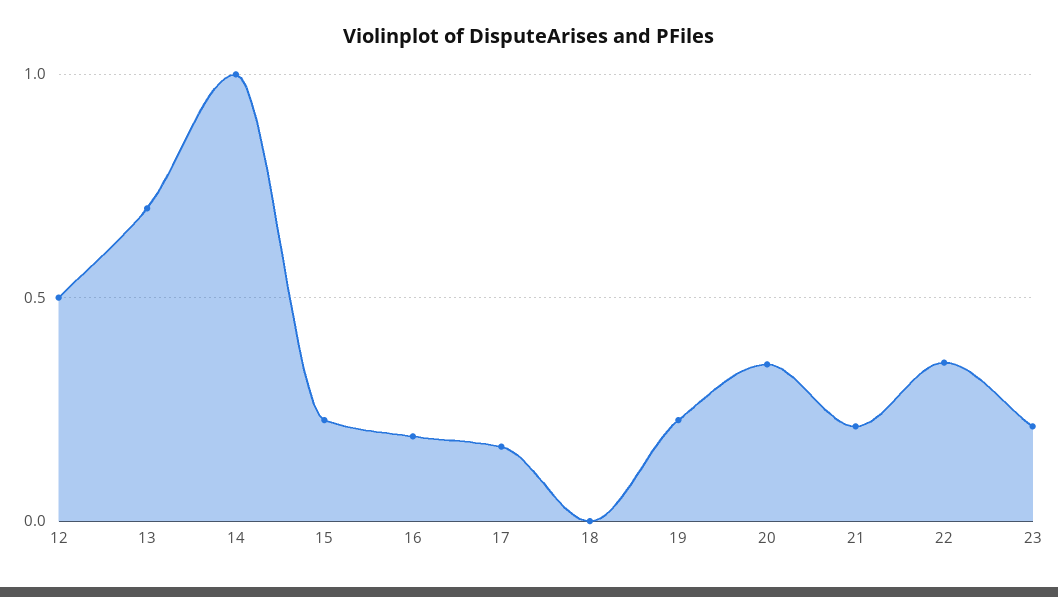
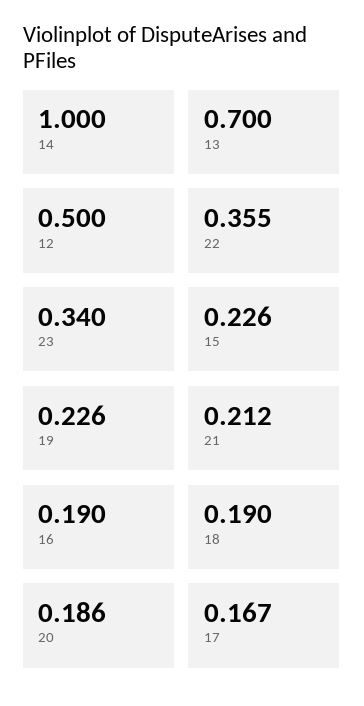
18: 0 -> 0.19
20: 0.35 -> 0.186
23: 0.2 -> 0.34

